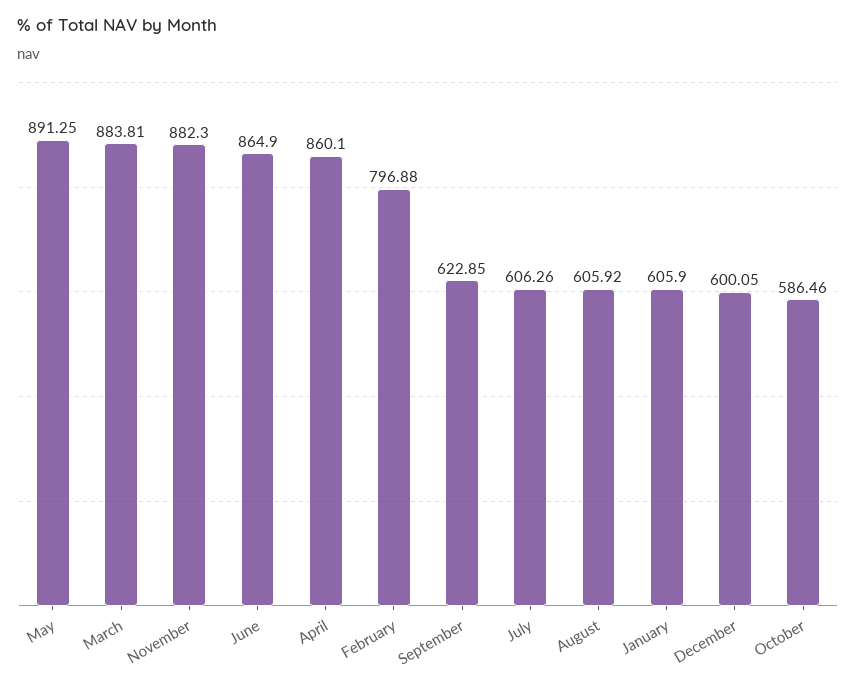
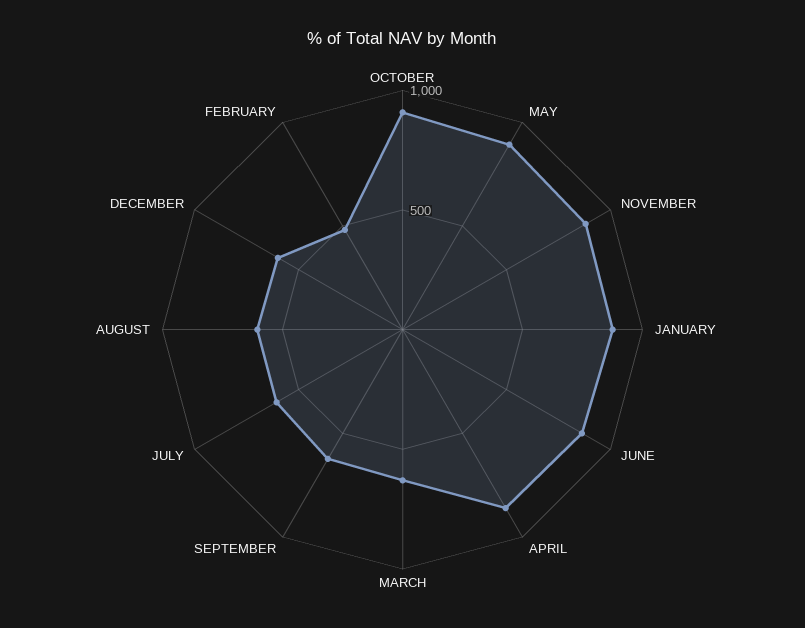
March: 883.81 -> 600
February: 796.88 -> 500
January: 605.9 -> 900
October: 586.46 -> 900

